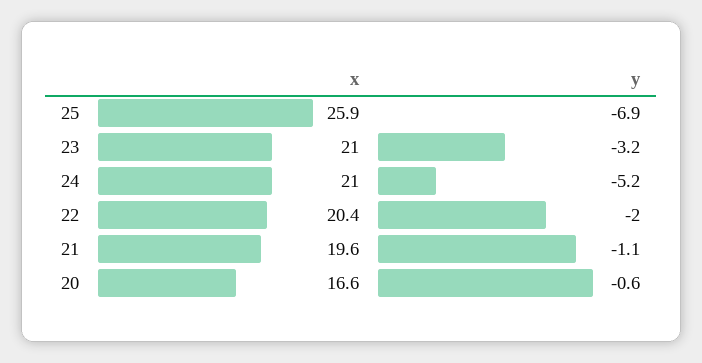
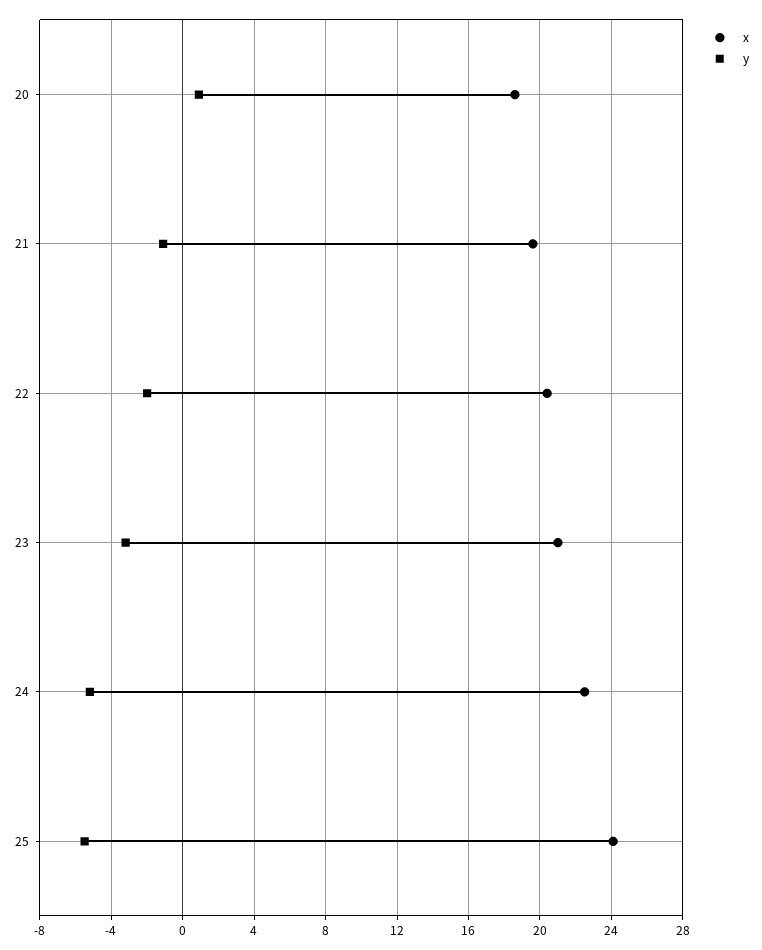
x, 25: 25.9 -> 24
y, 25: -6.9 -> -5.5
x, 24: 21 -> 22.5
x, 20: 16.6 -> 18.5
y, 20: -0.6 -> 1

